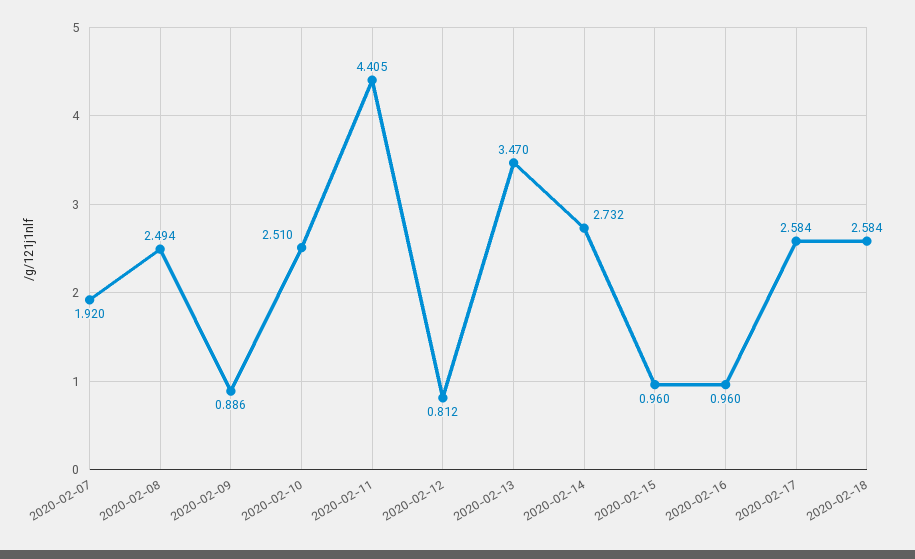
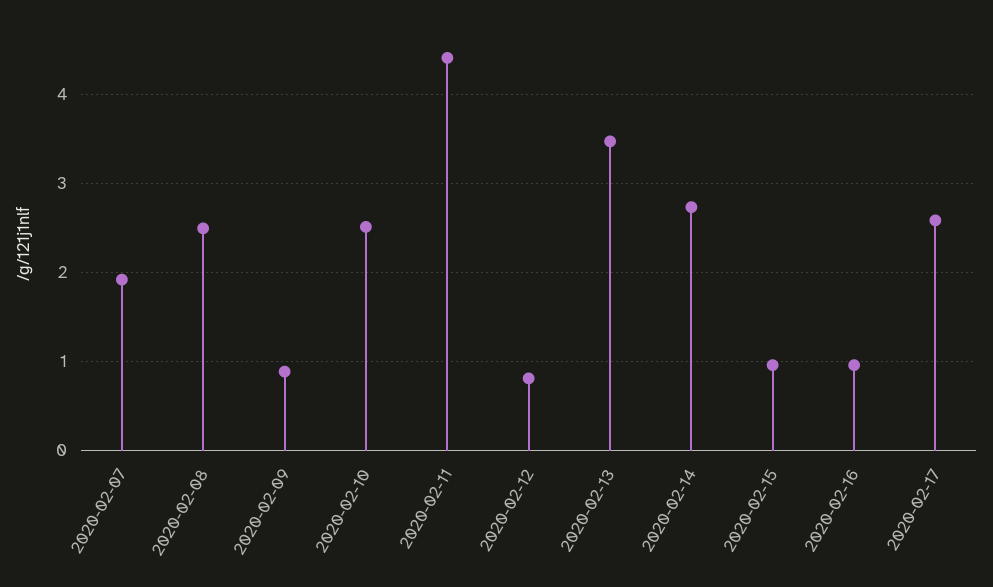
2020-02-18: 2.584 -> none

